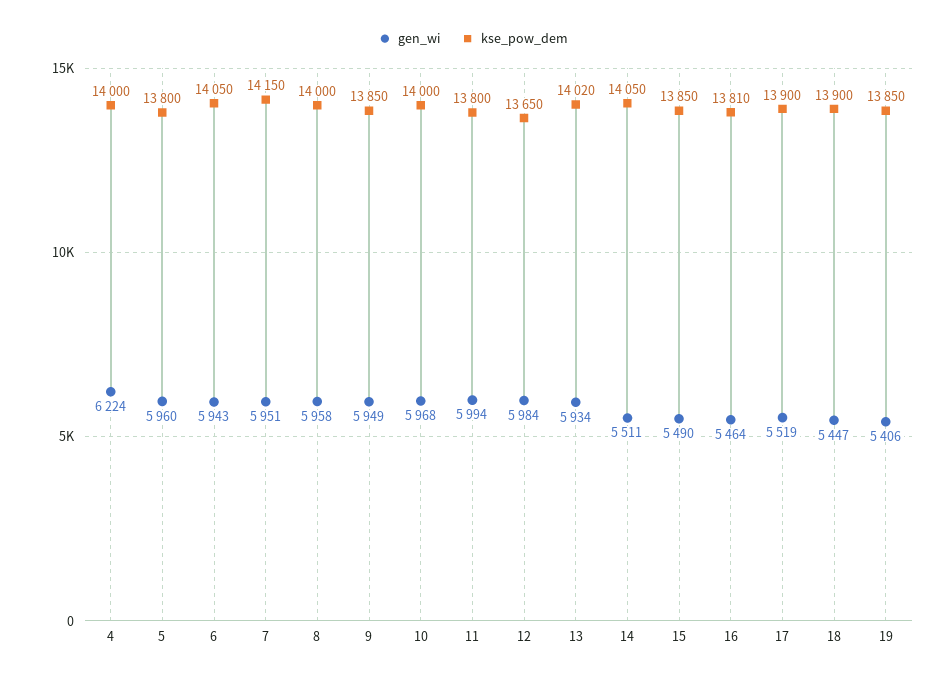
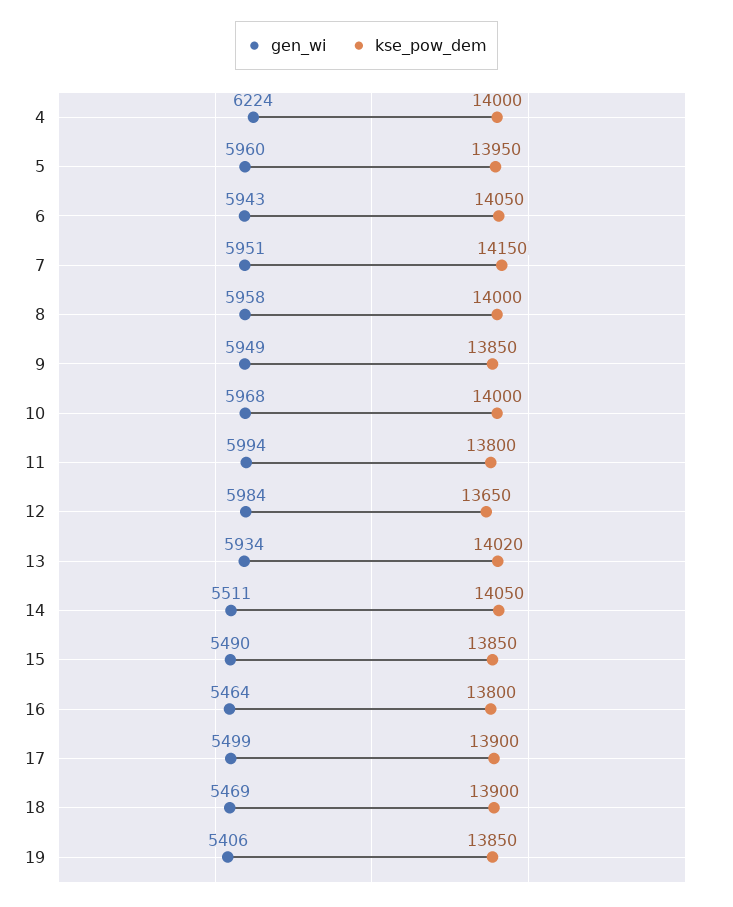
kse_pow_dem, 5: 13800 -> 13950
kse_pow_dem, 16: 13810 -> 13800
gen_wi, 17: 5519 -> 5499
gen_wi, 18: 5447 -> 5469

